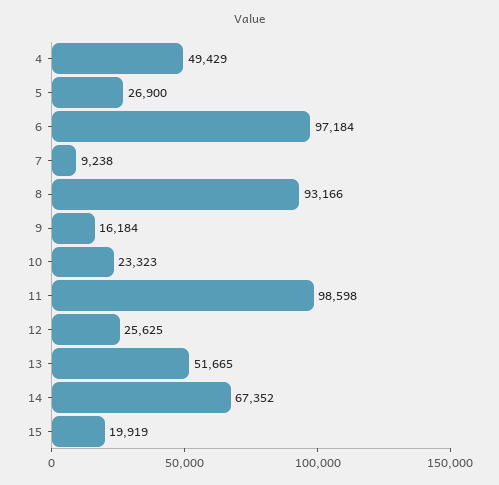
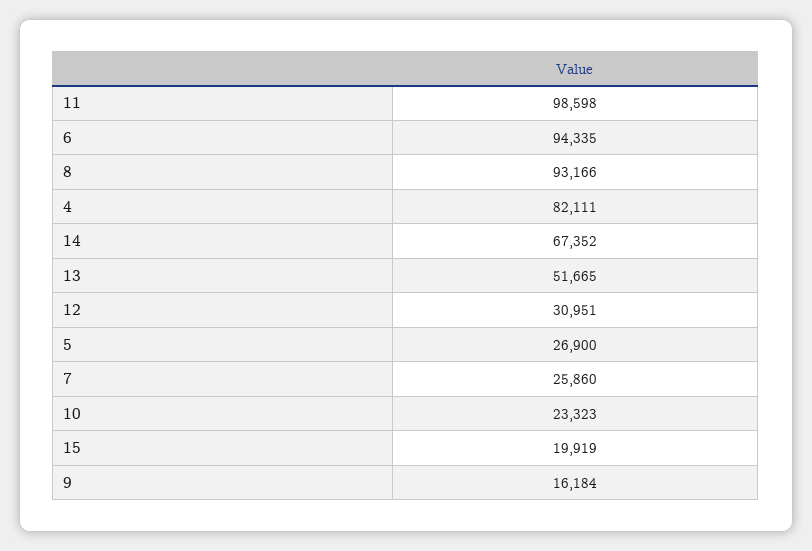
4: 49429 -> 82111
6: 97184 -> 94335
7: 9238 -> 25860
12: 25625 -> 30951

